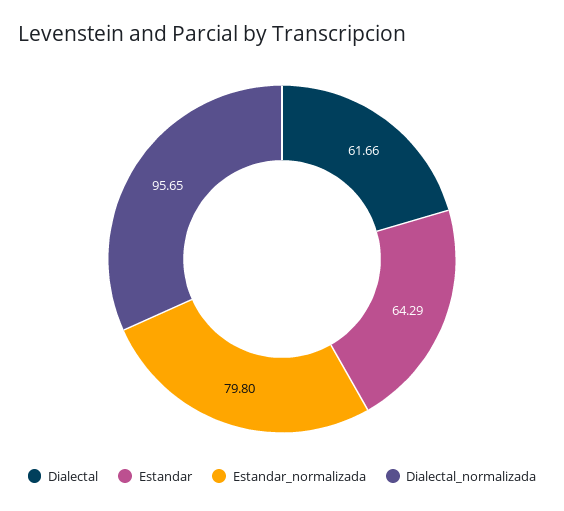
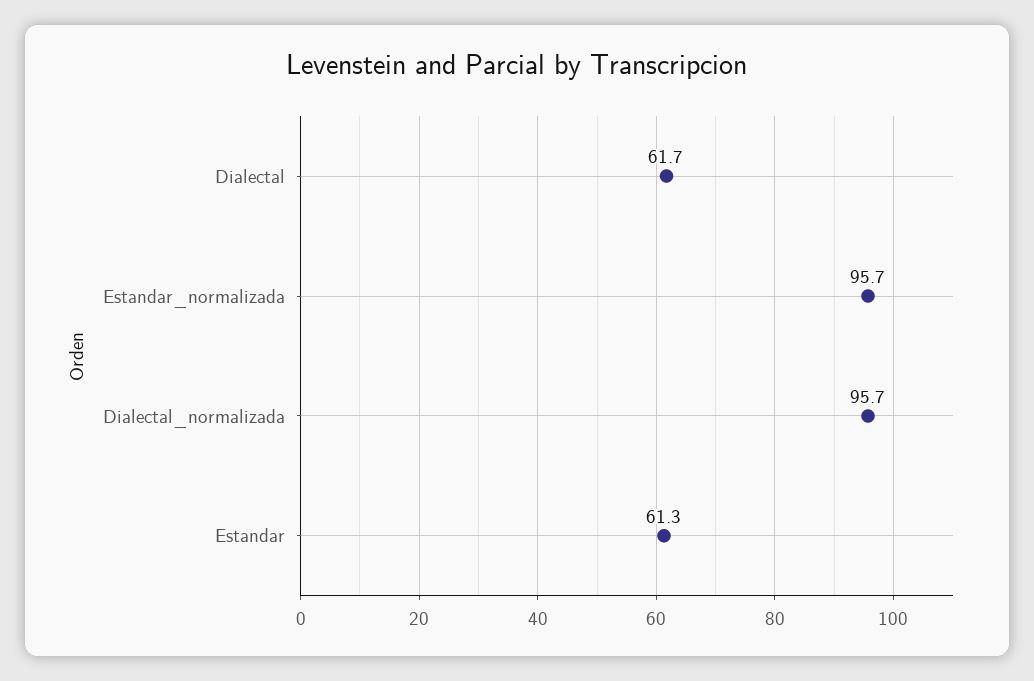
Estandar: 64.29 -> 61.3
Estandar_normalizada: 79.8 -> 95.7

